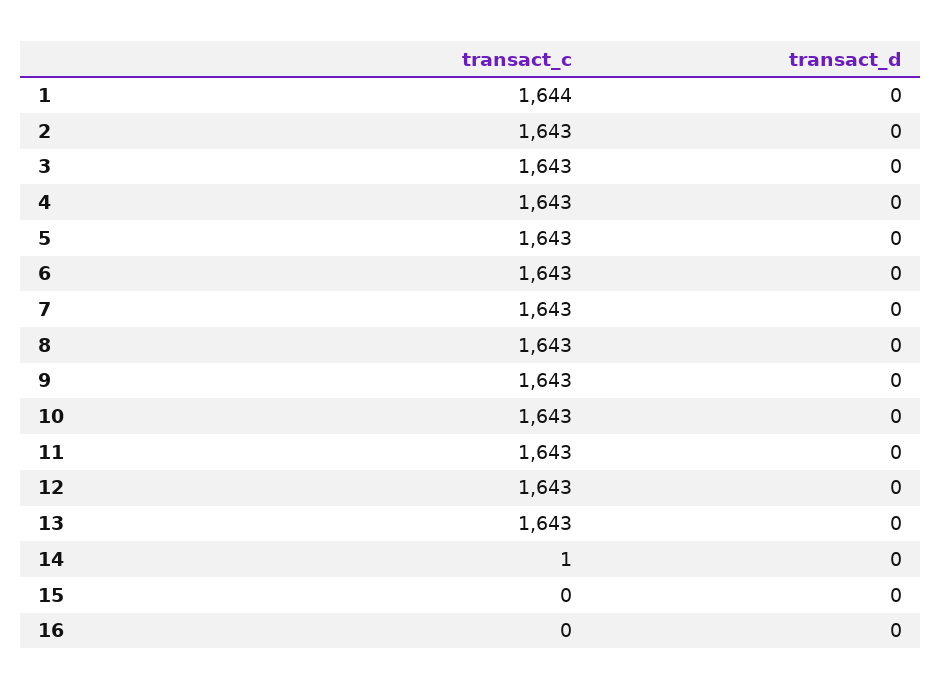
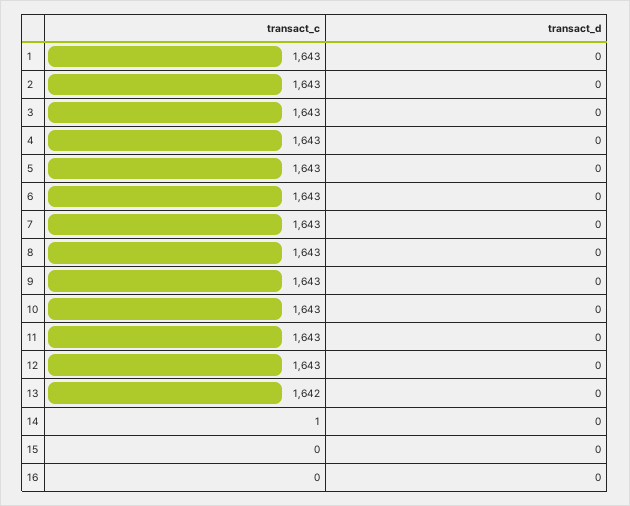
transact_c, 1: 1644 -> 1643
transact_c, 13: 1643 -> 1642

